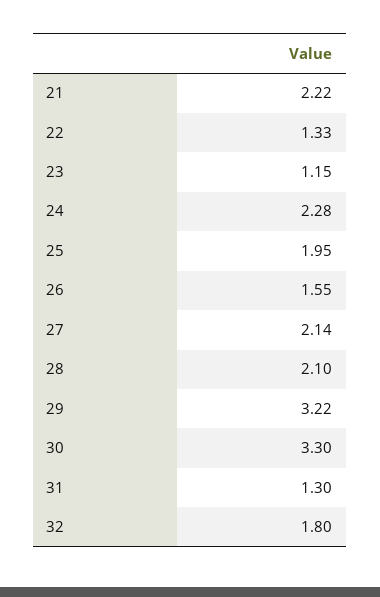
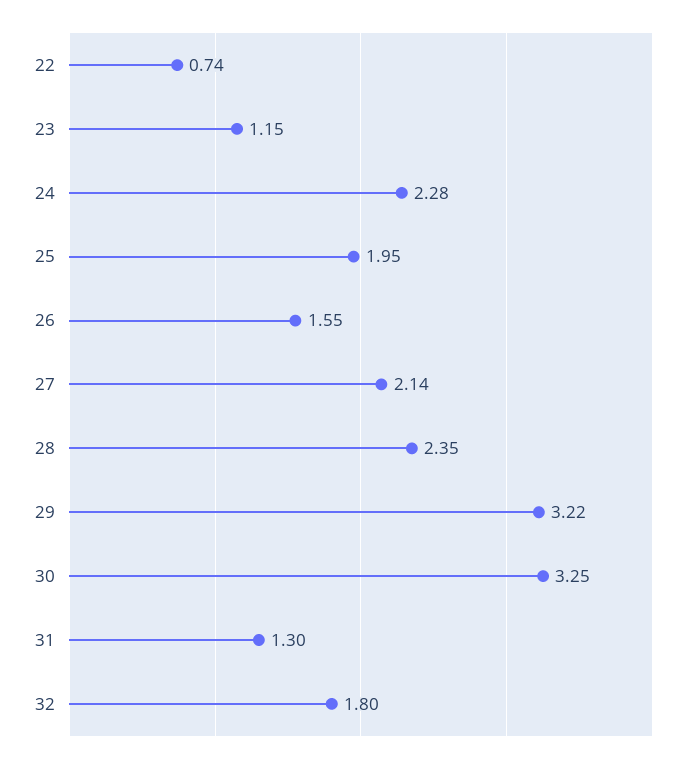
21: 2.22 -> none
22: 1.33 -> 0.74
28: 2.1 -> 2.35
30: 3.3 -> 3.25

